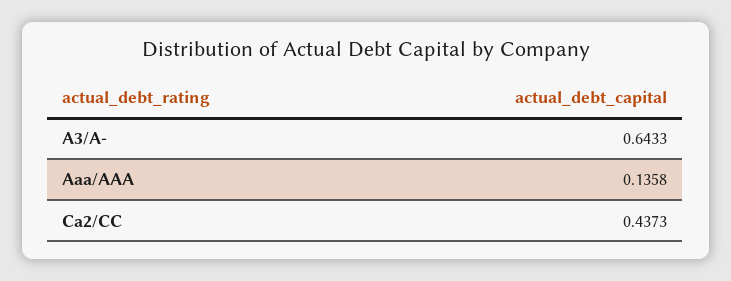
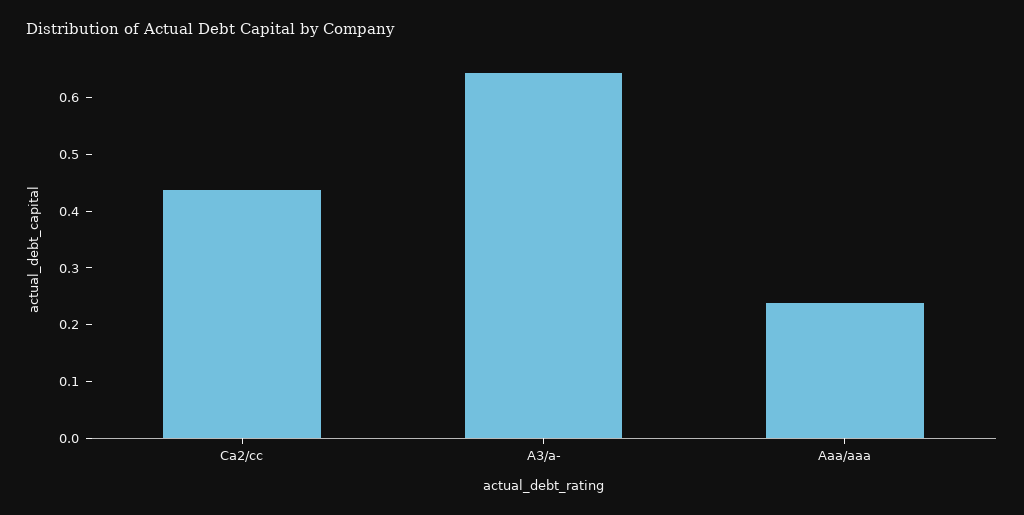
Aaa/AAA: 0.1358 -> 0.24

